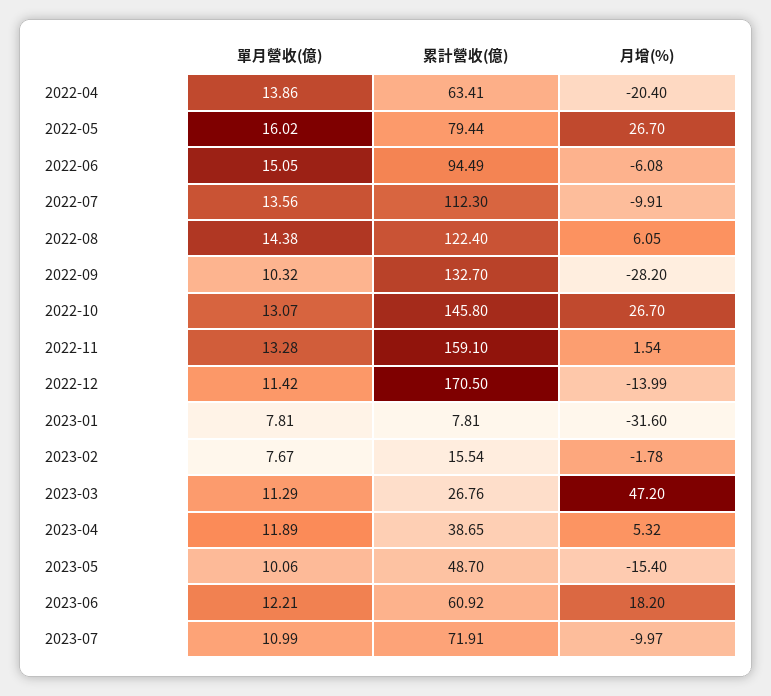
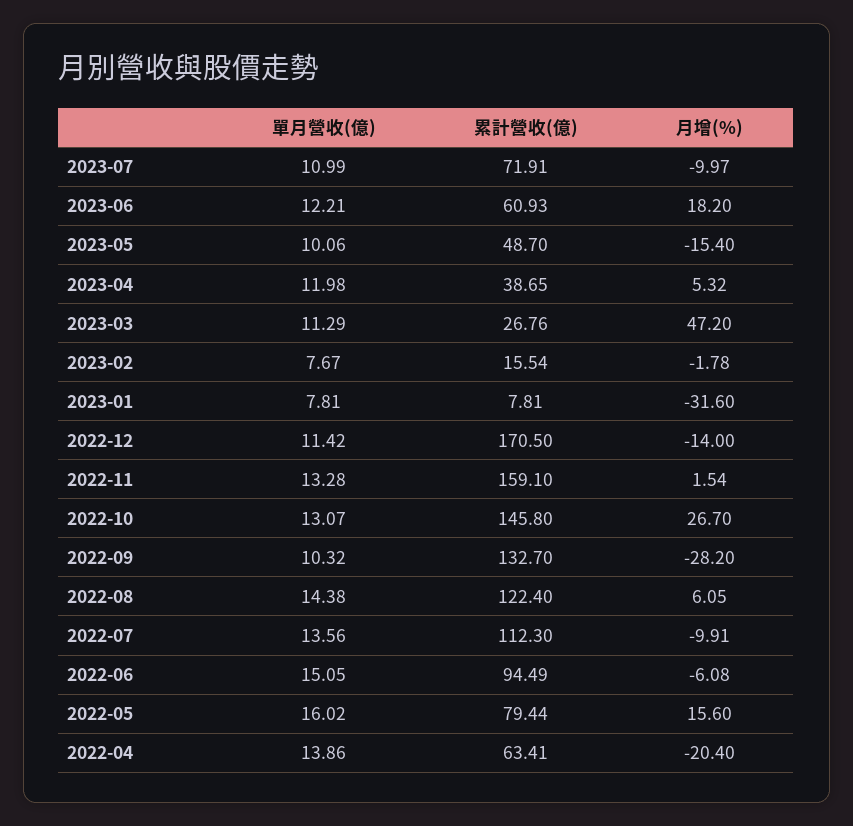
月增(%), 2022-05: 26.7 -> 15.6
月增(%), 2022-12: -13.99 -> -14
單月營收(億), 2023-04: 11.89 -> 11.98
累計營收(億), 2023-06: 60.92 -> 60.93

